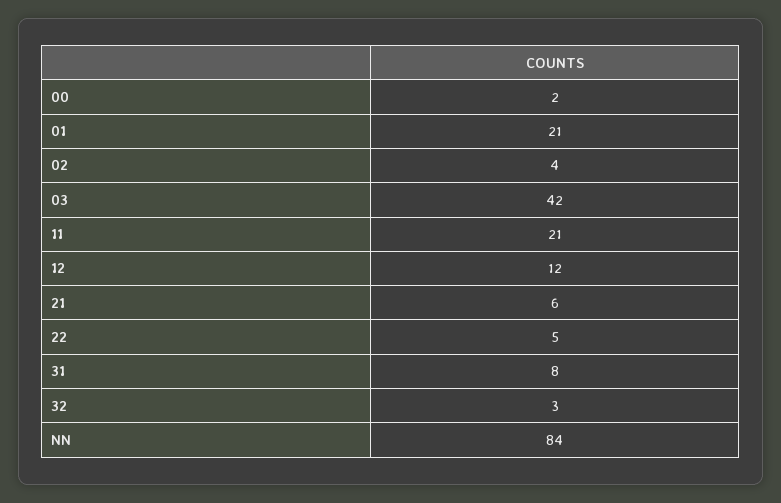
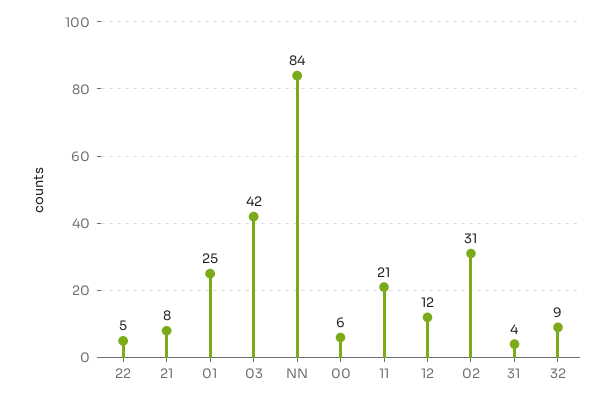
00: 2 -> 6
01: 21 -> 25
02: 4 -> 31
21: 6 -> 8
31: 8 -> 4
32: 3 -> 9

